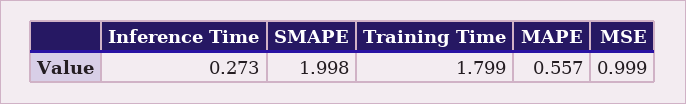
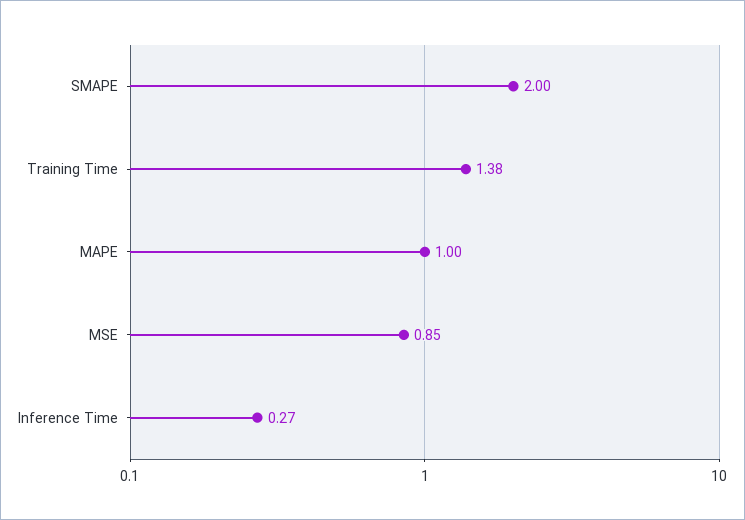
Training Time: 1.799 -> 1.38
MAPE: 0.557 -> 1
MSE: 0.999 -> 0.85

